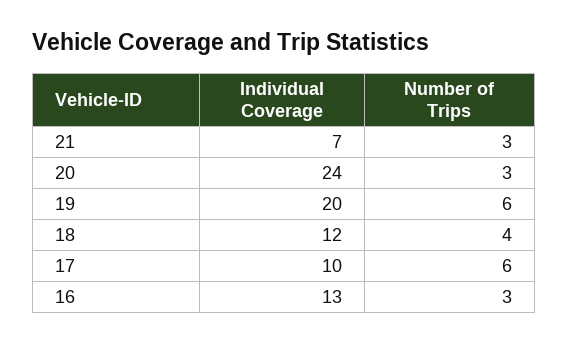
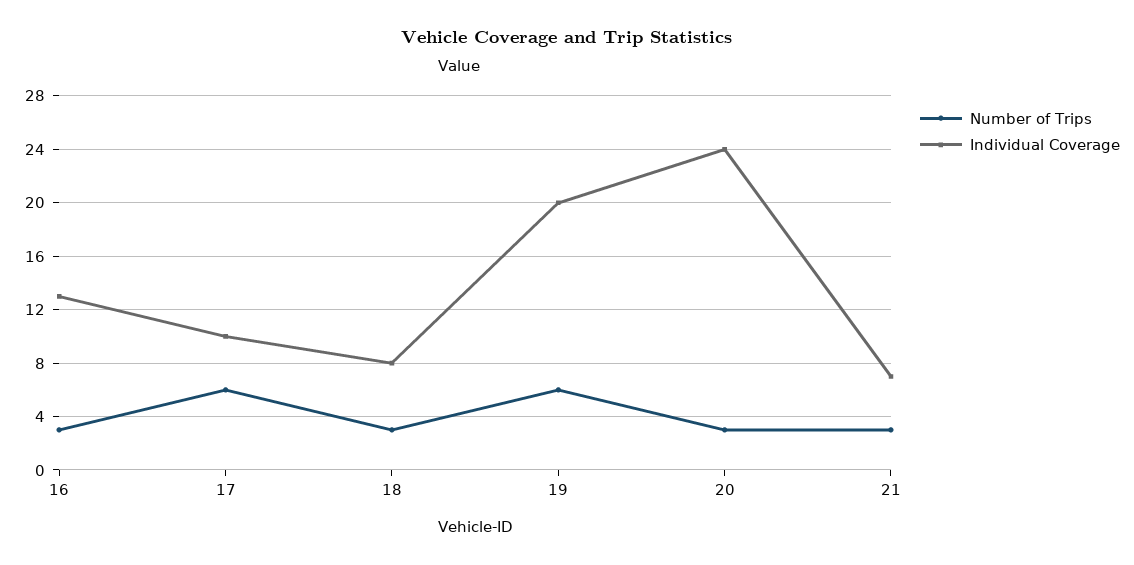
Individual Coverage, 18: 12 -> 8
Number of Trips, 18: 4 -> 3

